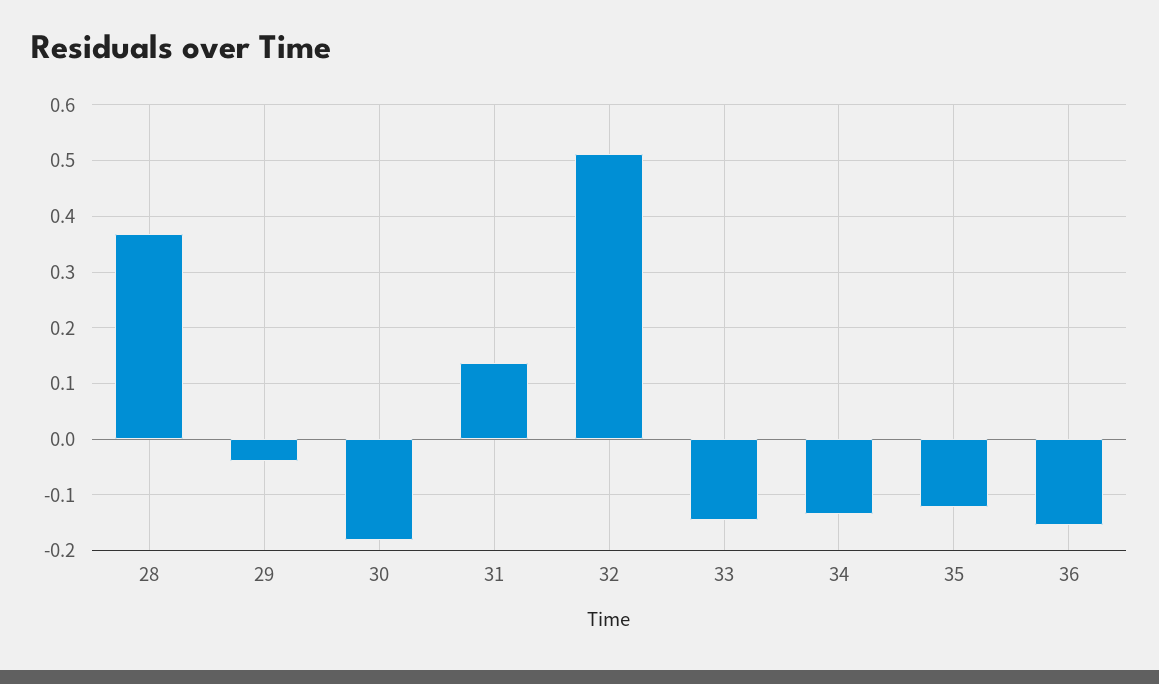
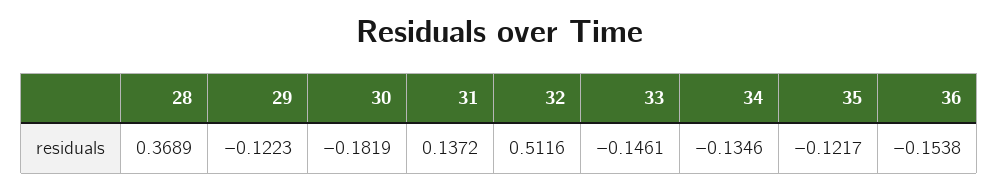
29: -0.04 -> -0.1223

